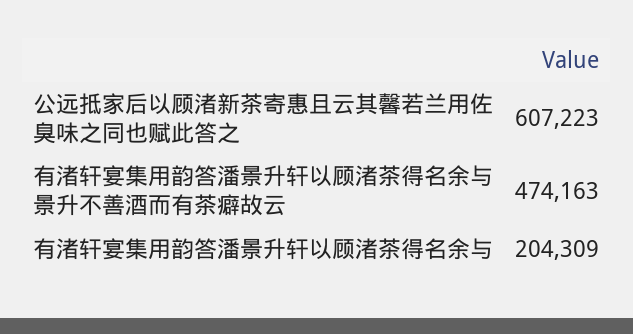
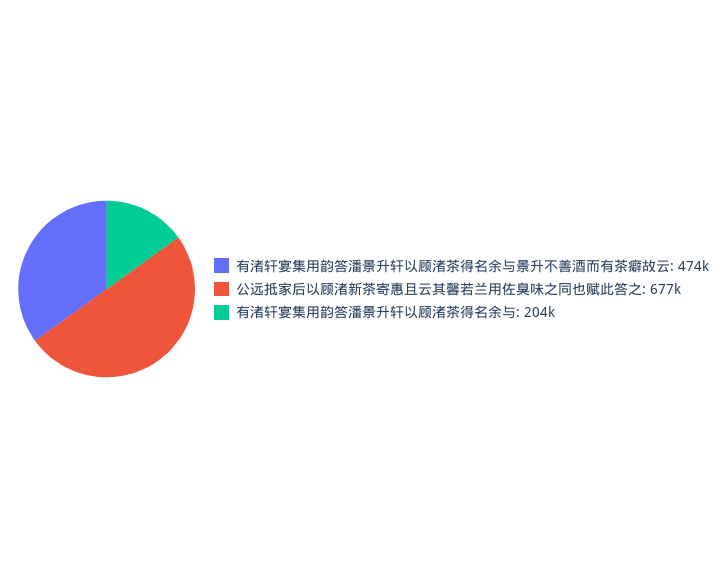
公远抵家后以顾渚新茶寄惠且云其馨若兰用佐臭味之同也赋此答之: 607223 -> 677000

